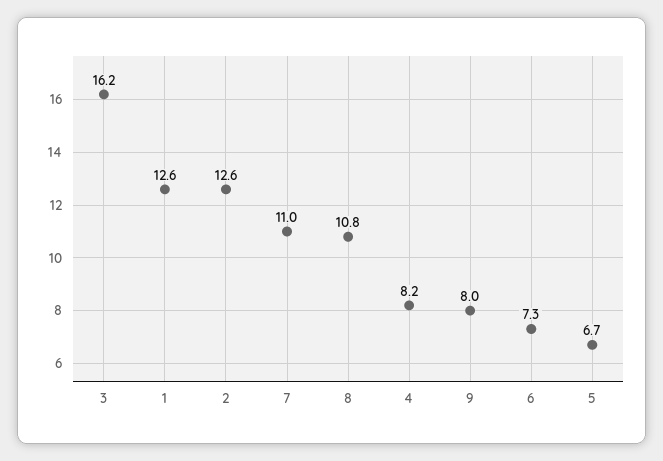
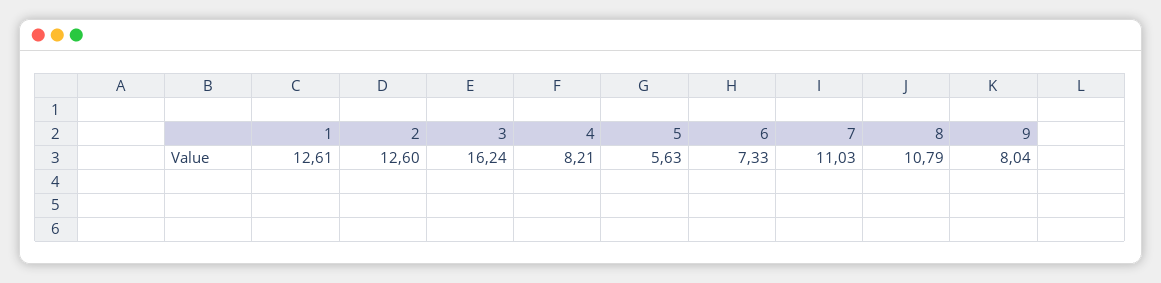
5: 6.7 -> 5.63

